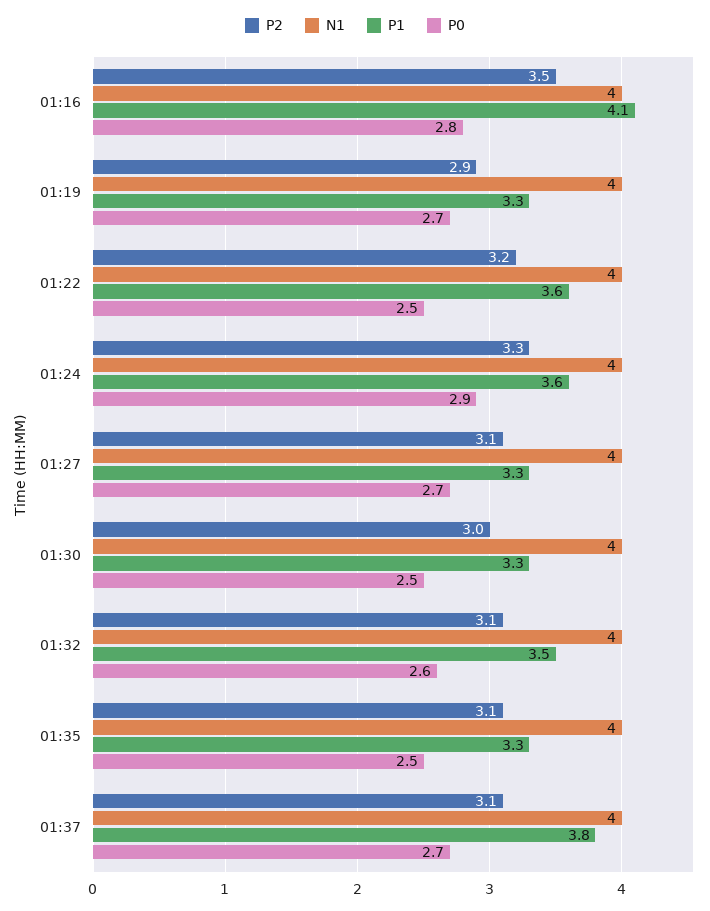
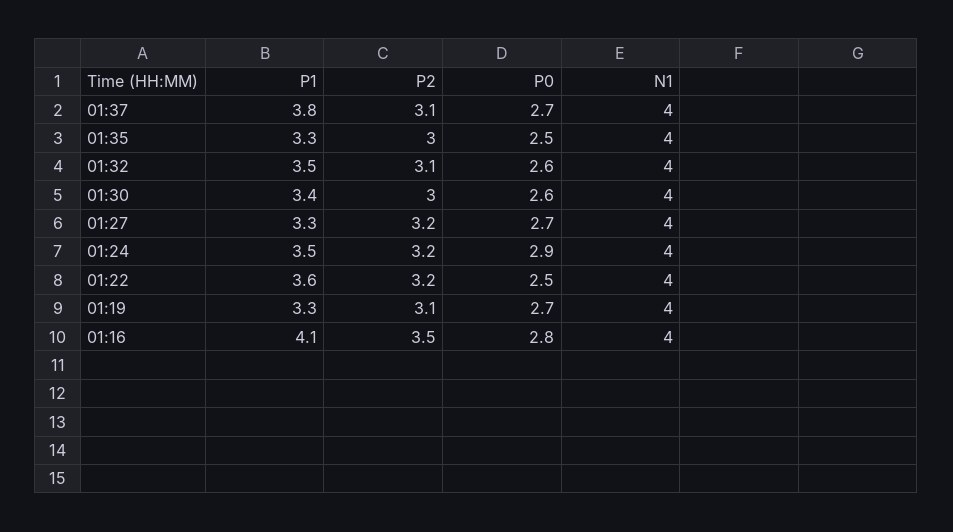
P2, 01:19: 2.9 -> 3.1
P2, 01:24: 3.3 -> 3.2
P1, 01:24: 3.6 -> 3.5
P2, 01:27: 3.1 -> 3.2
P1, 01:30: 3.3 -> 3.4
P0, 01:30: 2.5 -> 2.6
P2, 01:35: 3.1 -> 3

